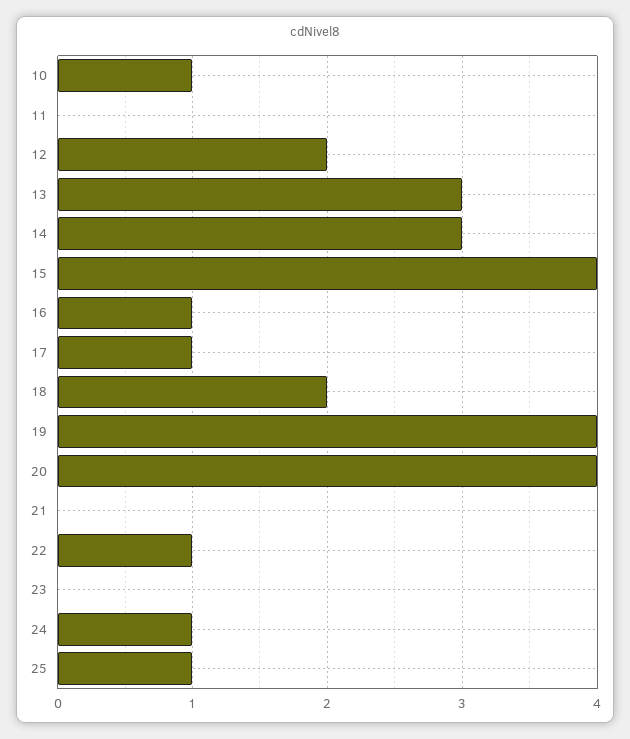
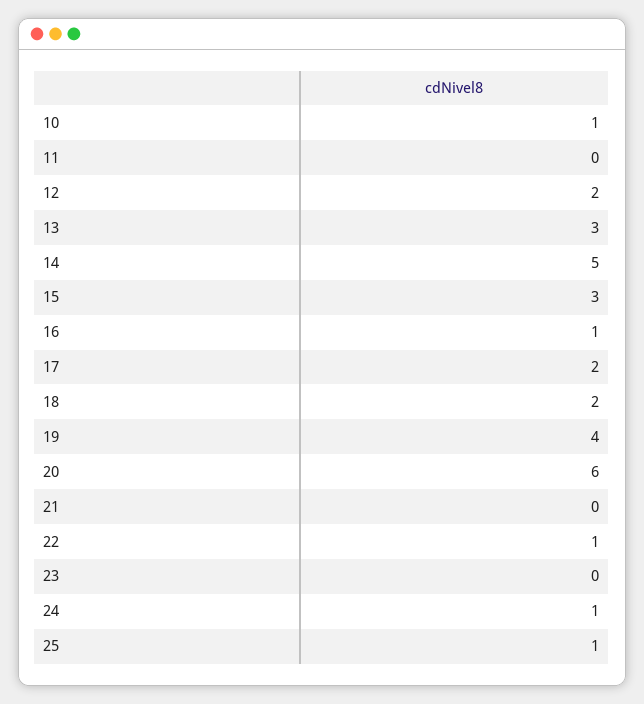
14: 3 -> 5
15: 4 -> 3
17: 1 -> 2
20: 4 -> 6

